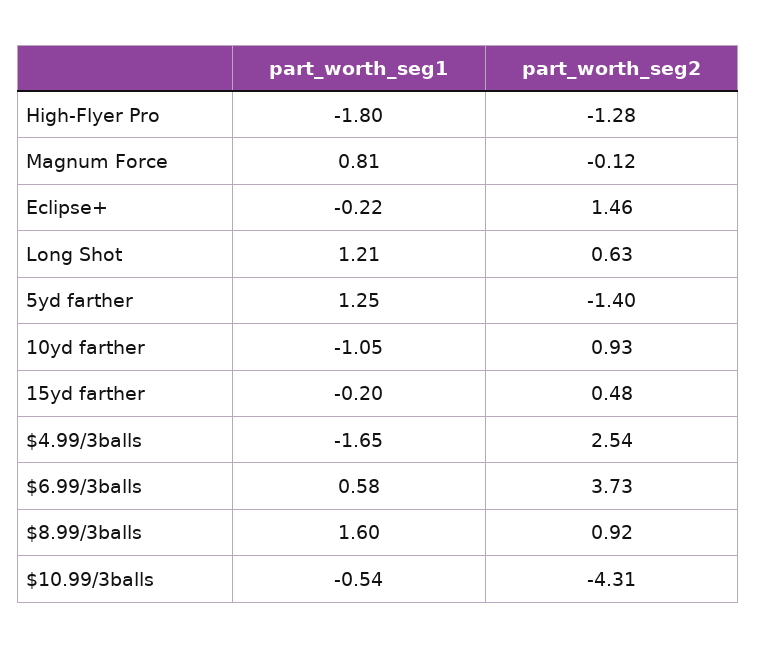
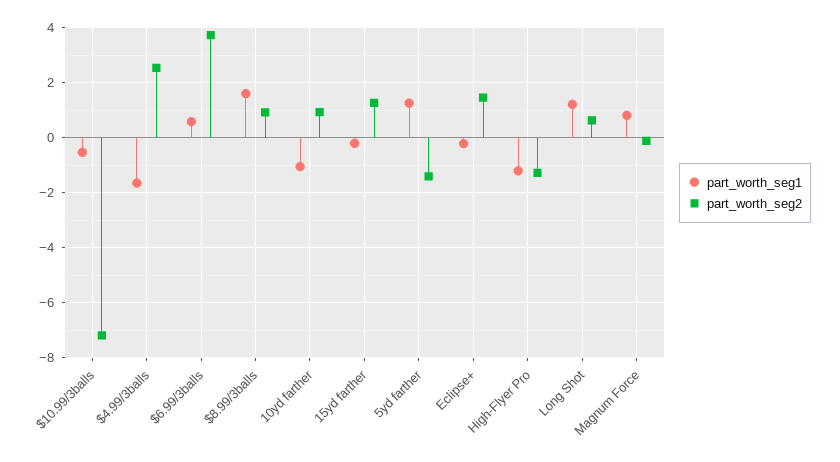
part_worth_seg1, High-Flyer Pro: -1.8 -> -1.25
part_worth_seg2, 15yd farther: 0.48 -> 1.25
part_worth_seg2, $10.99/3balls: -4.31 -> -7.25

